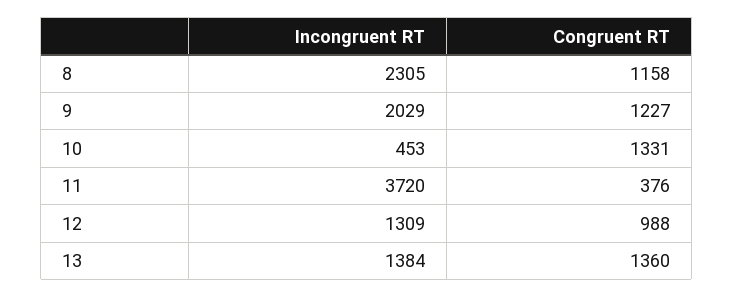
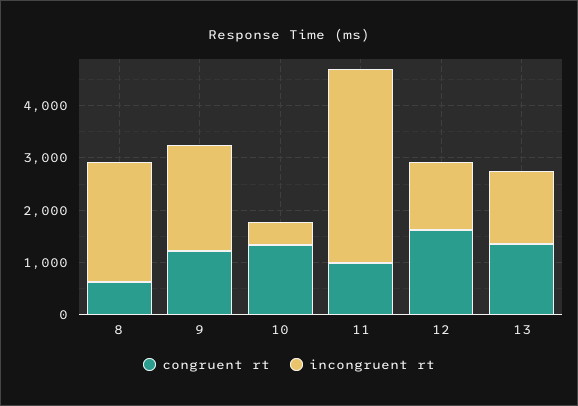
Congruent RT, 8: 1158 -> 600
Congruent RT, 11: 376 -> 1000
Congruent RT, 12: 988 -> 1600

